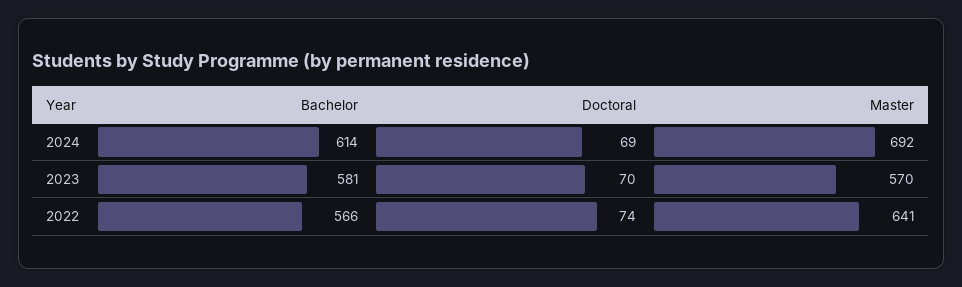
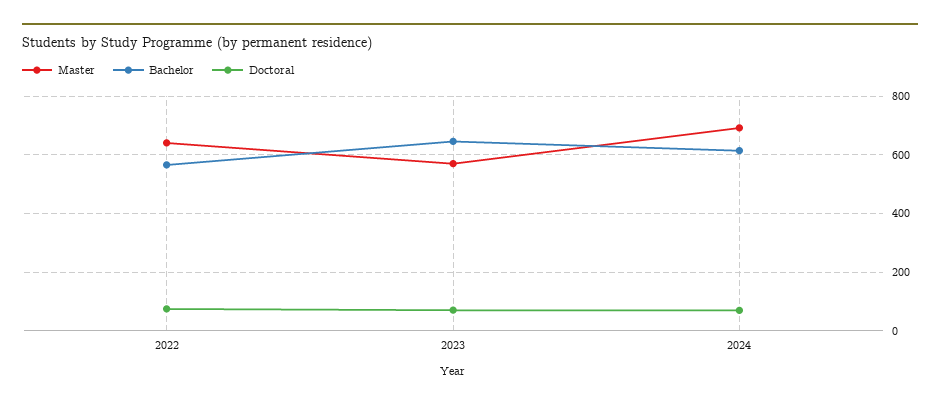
Bachelor, 2023: 581 -> 650

